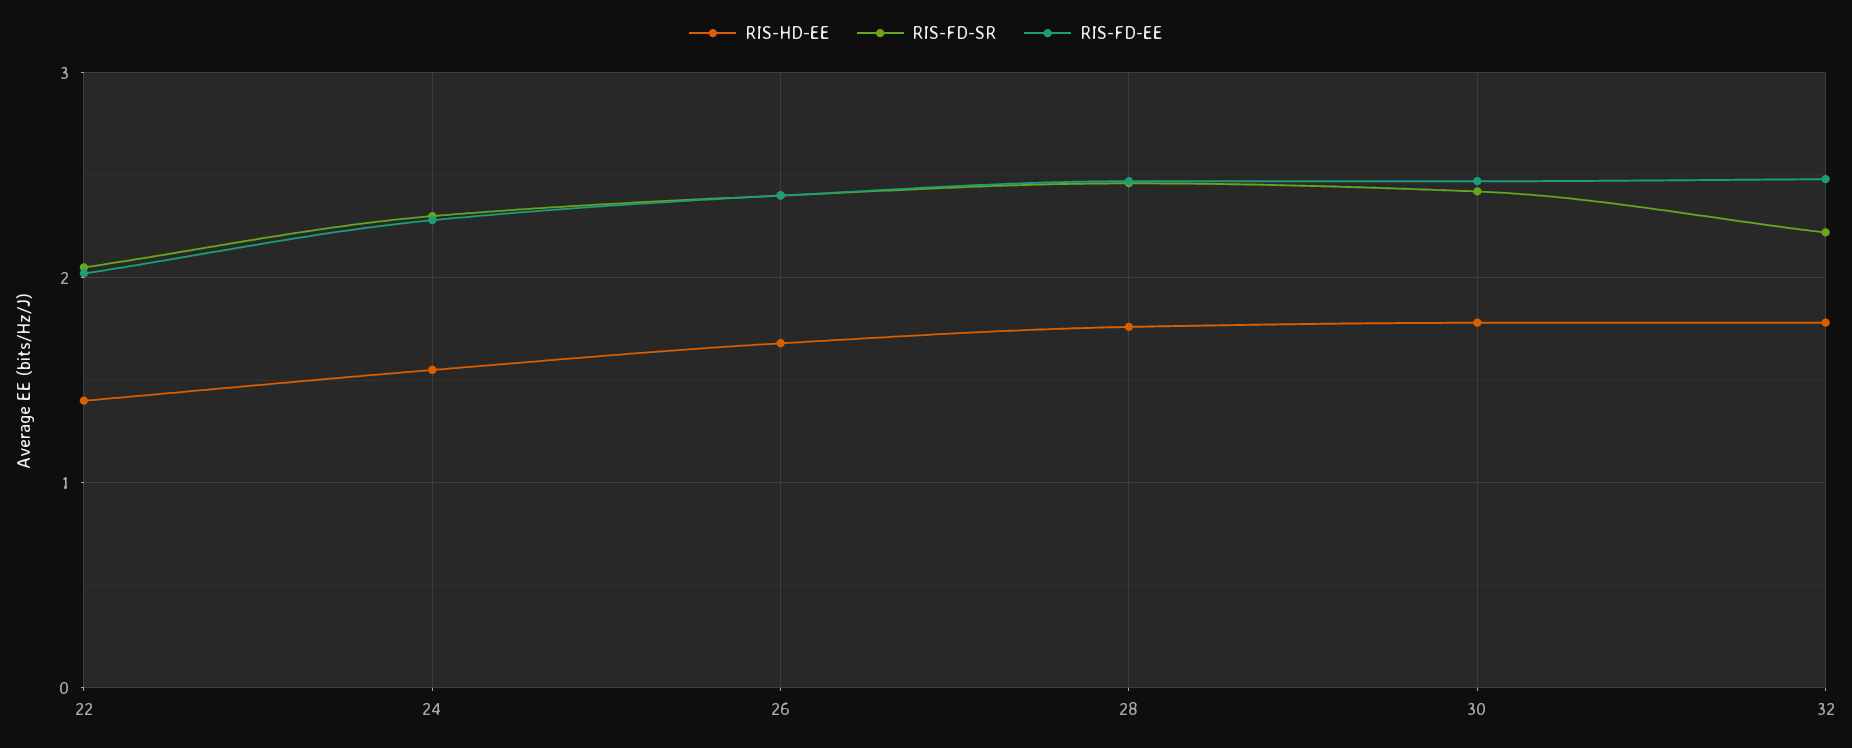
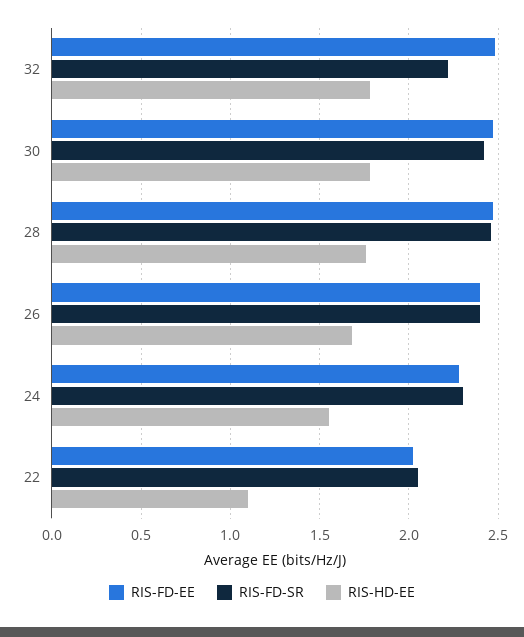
RIS-HD-EE, 22: 1.4 -> 1.1

